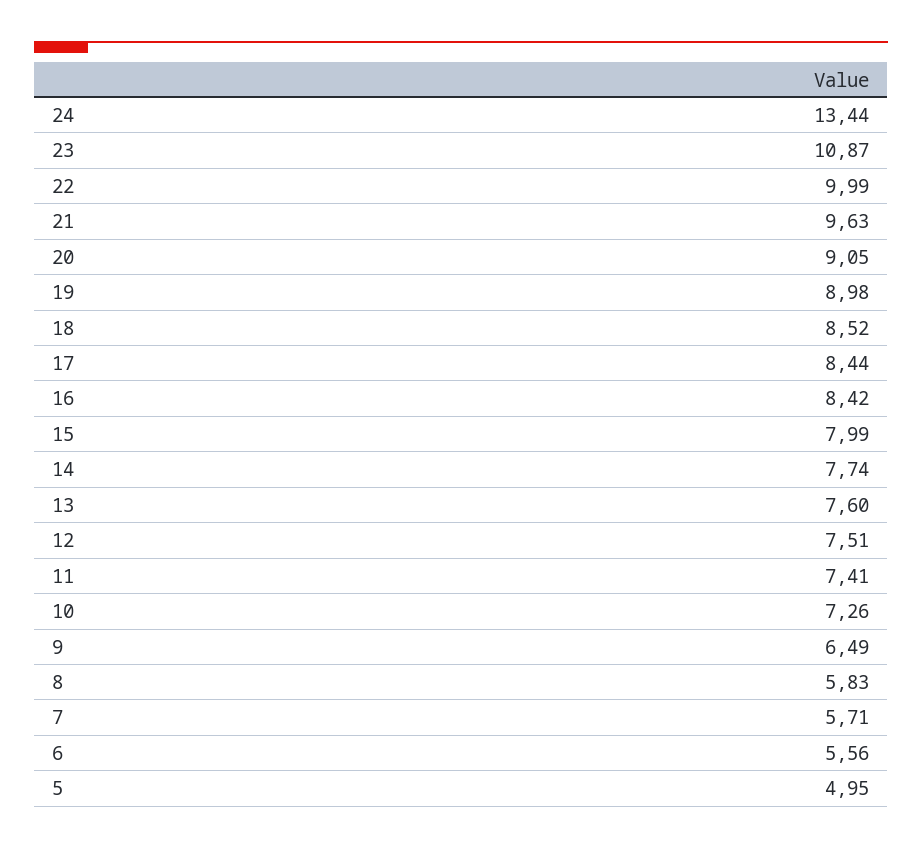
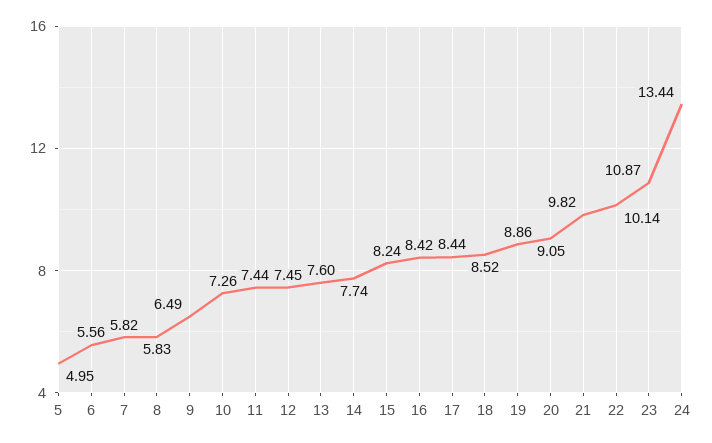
22: 9.99 -> 10.14
21: 9.63 -> 9.82
19: 8.98 -> 8.86
15: 7.99 -> 8.24
12: 7.51 -> 7.45
11: 7.41 -> 7.44
7: 5.71 -> 5.82

